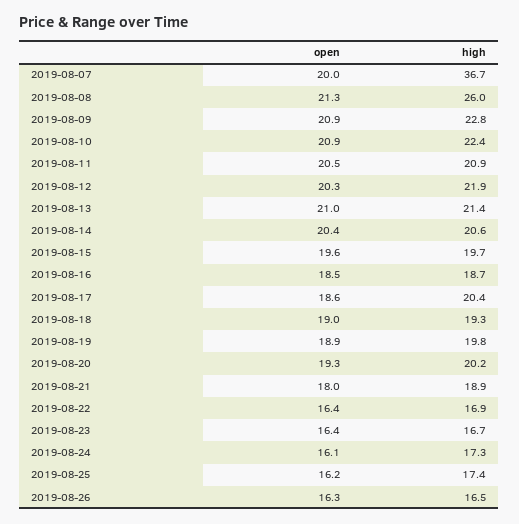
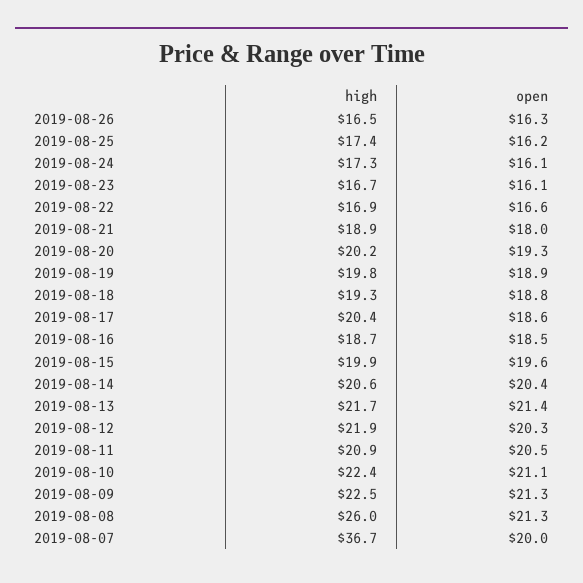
open, 2019-08-09: 20.9 -> 21.3
high, 2019-08-09: 22.8 -> 22.5
open, 2019-08-10: 20.9 -> 21.1
open, 2019-08-13: 21 -> 21.4
high, 2019-08-13: 21.4 -> 21.7
high, 2019-08-15: 19.7 -> 19.9
open, 2019-08-18: 19 -> 18.8
open, 2019-08-22: 16.4 -> 16.6
open, 2019-08-23: 16.4 -> 16.1

